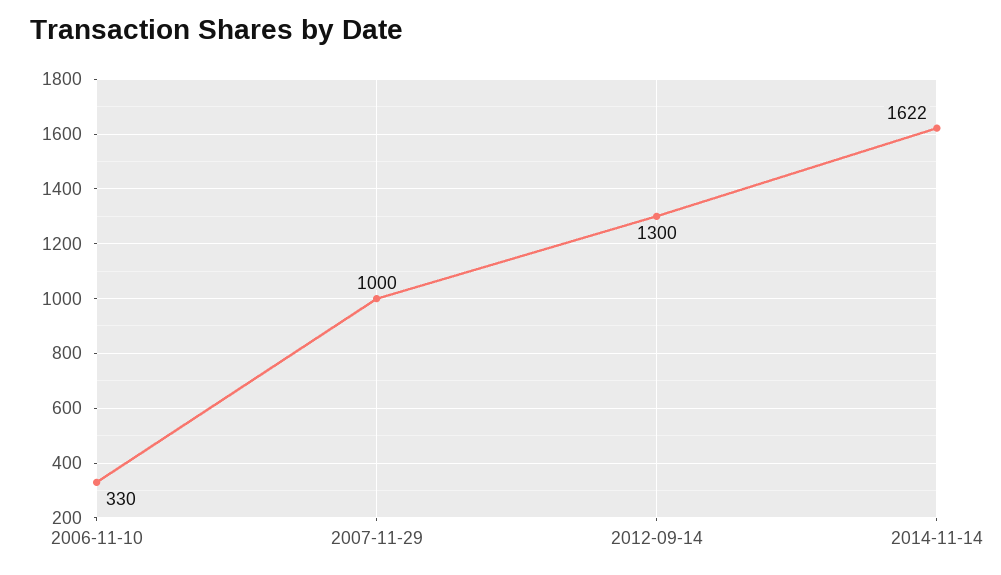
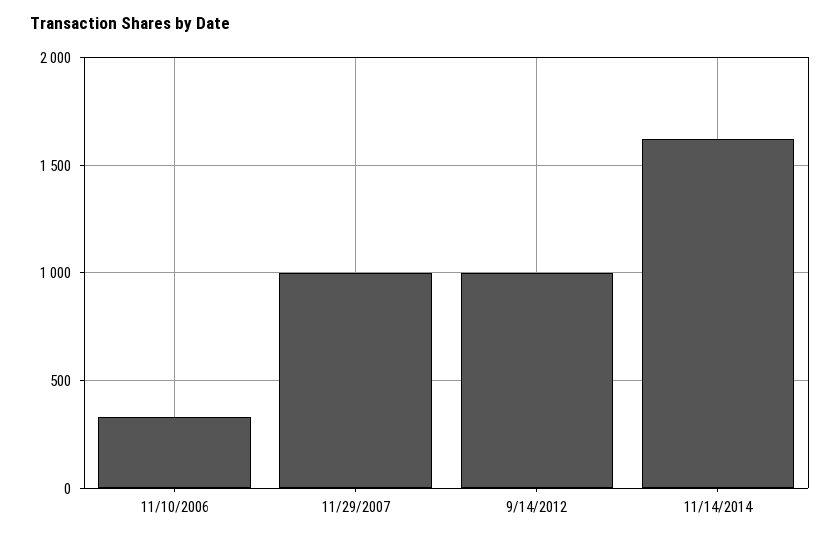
2012-09-14: 1300 -> 1000

